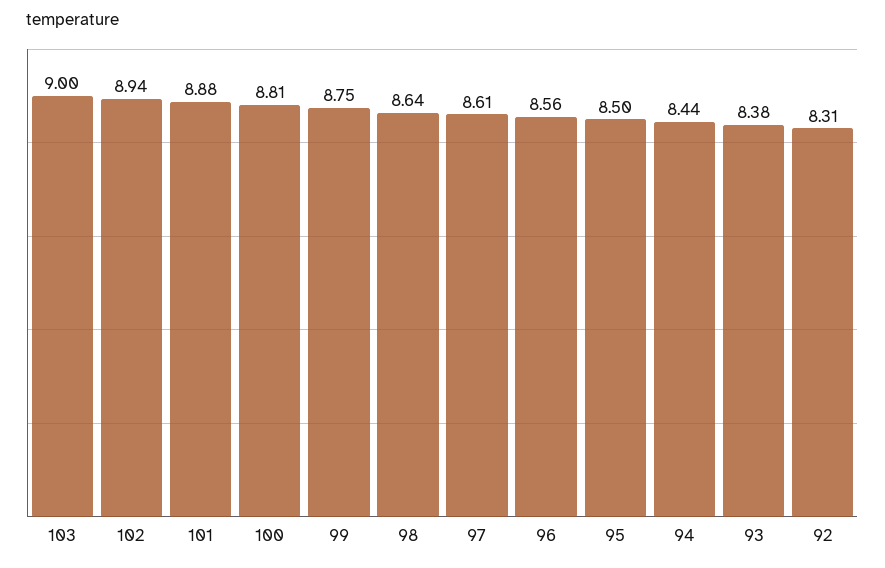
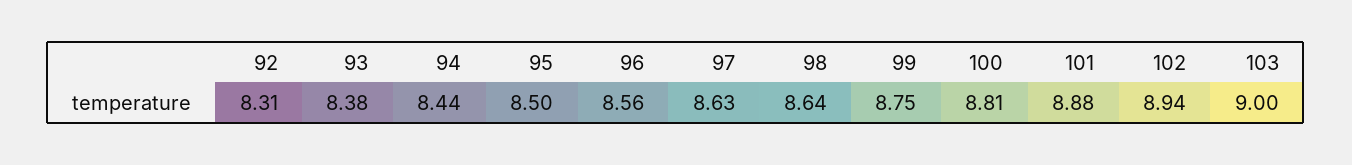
97: 8.61 -> 8.63

